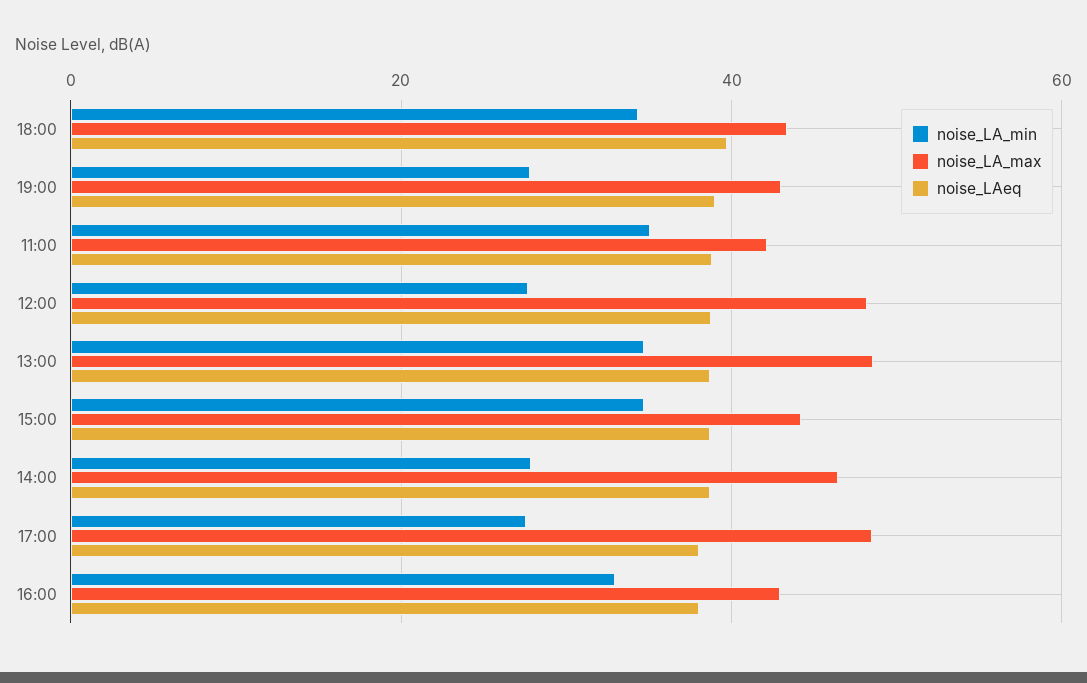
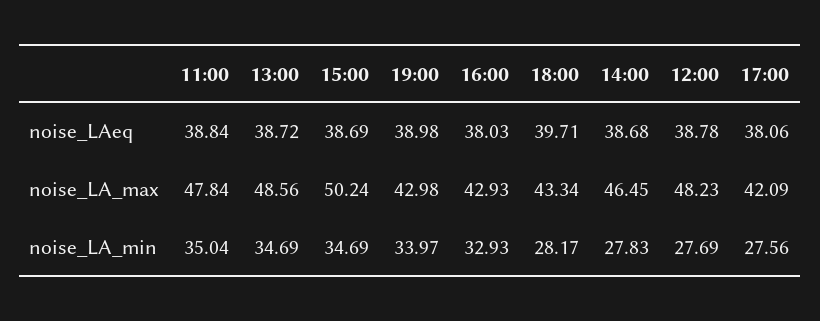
noise_LA_min, 18:00: 34 -> 28.17
noise_LA_min, 19:00: 28 -> 33.97
noise_LA_max, 11:00: 42 -> 47.84
noise_LA_max, 15:00: 44 -> 50.24
noise_LA_max, 17:00: 48 -> 42.09

